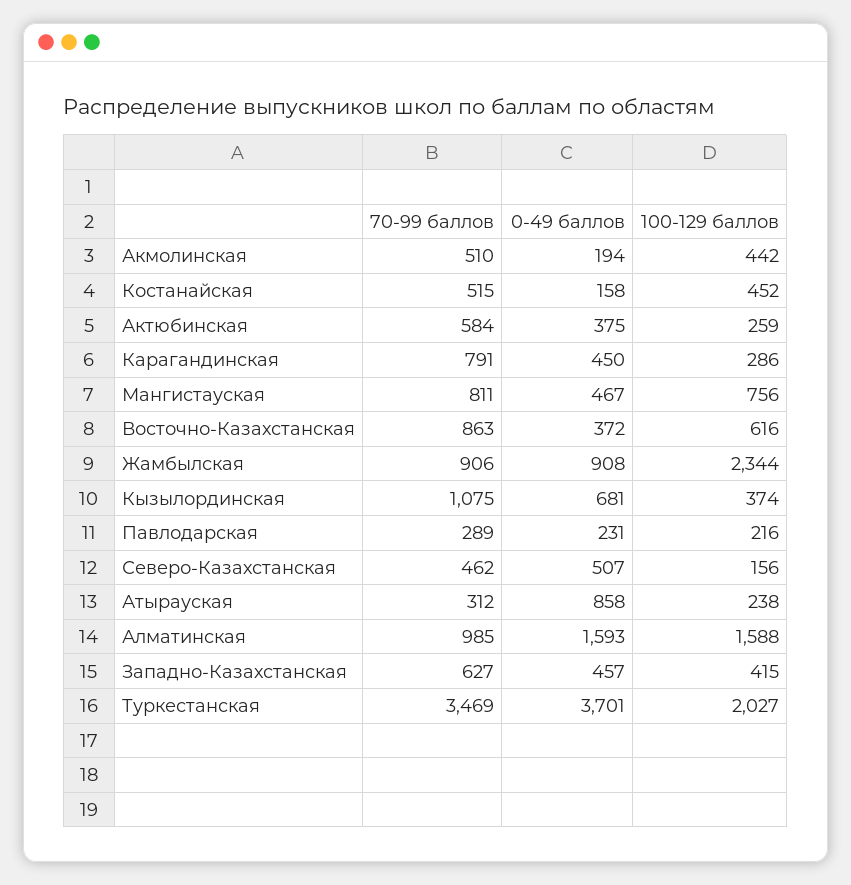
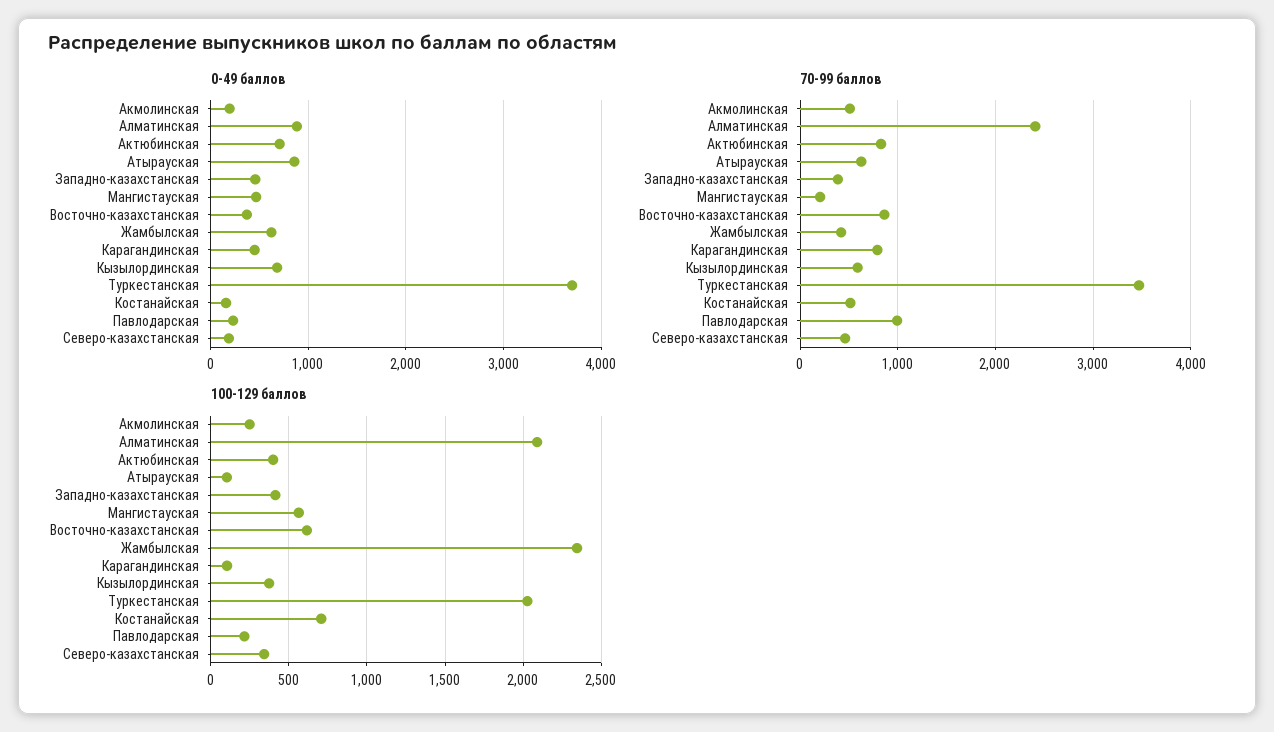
100-129 баллов, Акмолинская: 442 -> 250
100-129 баллов, Костанайская: 452 -> 700
70-99 баллов, Актюбинская: 584 -> 800
0-49 баллов, Актюбинская: 375 -> 700
100-129 баллов, Актюбинская: 259 -> 400
100-129 баллов, Карагандинская: 286 -> 100
70-99 баллов, Мангистауская: 811 -> 200
100-129 баллов, Мангистауская: 756 -> 550
70-99 баллов, Жамбылская: 906 -> 400
0-49 баллов, Жамбылская: 908 -> 600
70-99 баллов, Кызылординская: 1075 -> 600
70-99 баллов, Павлодарская: 289 -> 1000
0-49 баллов, Северо-Казахстанская: 507 -> 200
100-129 баллов, Северо-Казахстанская: 156 -> 350
70-99 баллов, Атырауская: 312 -> 600
100-129 баллов, Атырауская: 238 -> 100
70-99 баллов, Алматинская: 985 -> 2400
0-49 баллов, Алматинская: 1593 -> 900
100-129 баллов, Алматинская: 1588 -> 2100
70-99 баллов, Западно-Казахстанская: 627 -> 400

